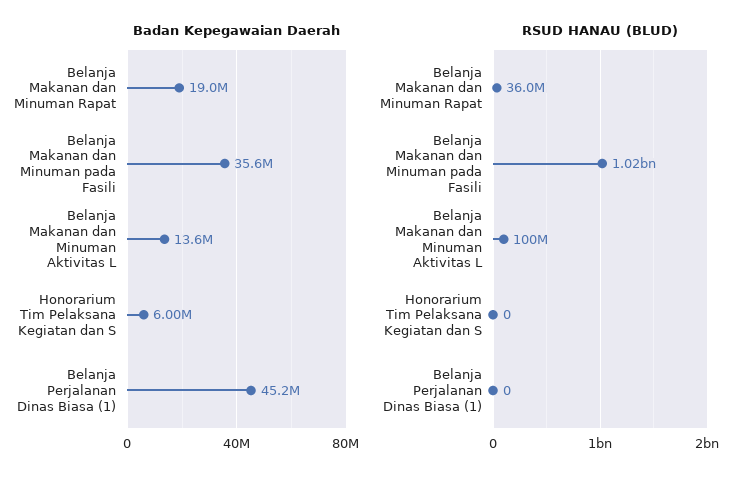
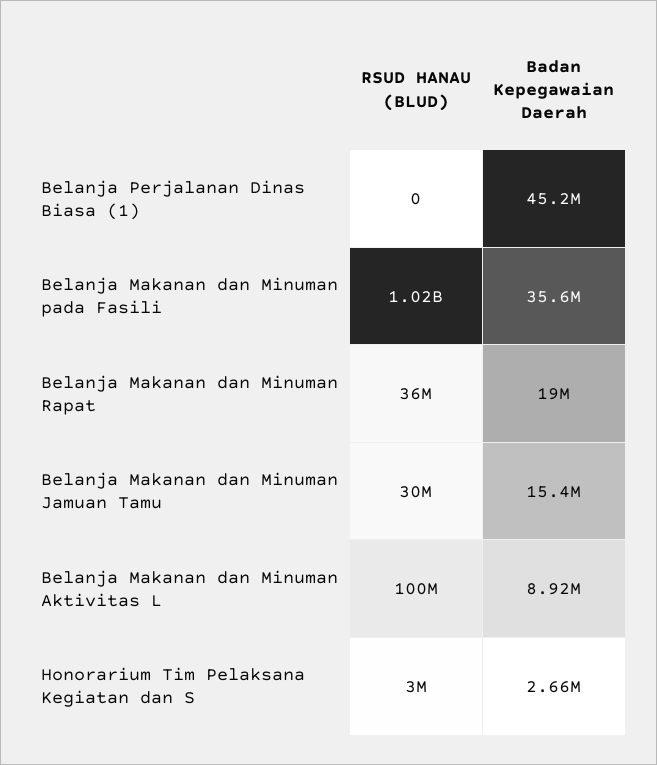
Badan Kepegawaian Daerah, Belanja Makanan dan Minuman Aktivitas L: 13600000 -> 8920000
Badan Kepegawaian Daerah, Honorarium Tim Pelaksana Kegiatan dan S: 6000000 -> 2660000
RSUD HANAU (BLUD), Honorarium Tim Pelaksana Kegiatan dan S: 0 -> 3000000
RSUD HANAU (BLUD), Belanja Makanan dan Minuman Jamuan Tamu: none -> 30000000
Badan Kepegawaian Daerah, Belanja Makanan dan Minuman Jamuan Tamu: none -> 15400000

